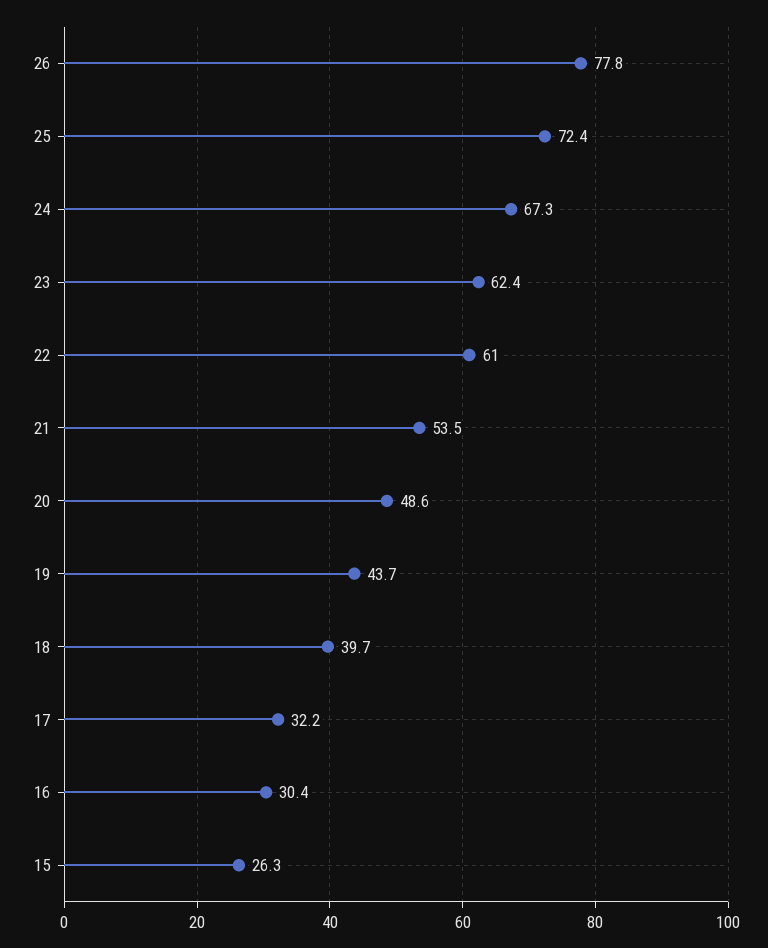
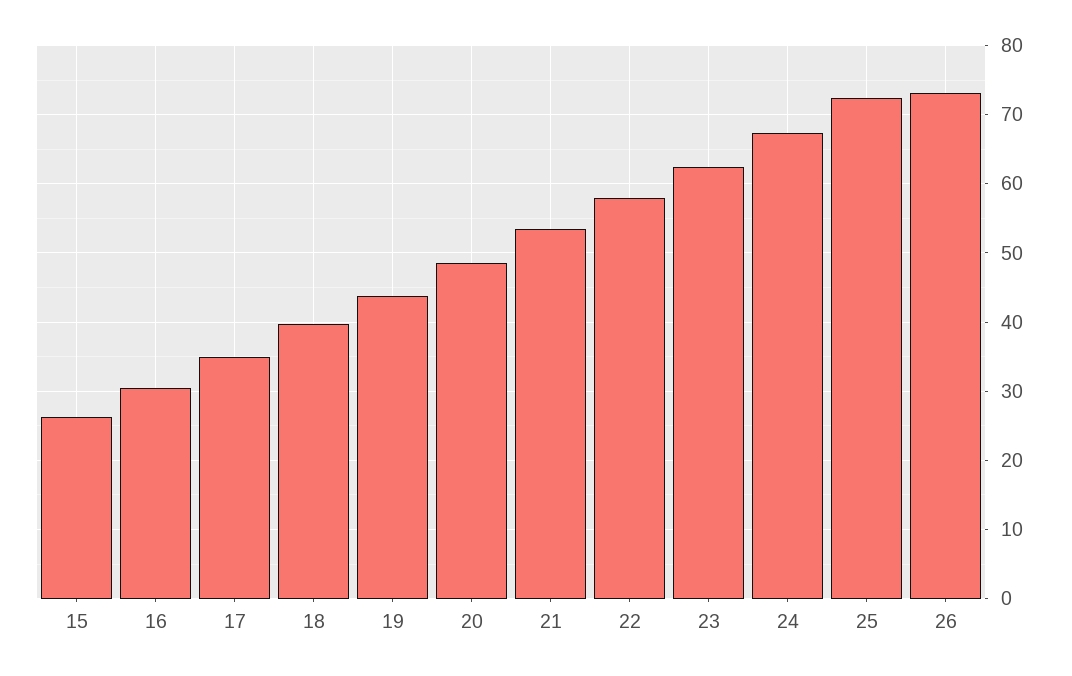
26: 77.8 -> 73
22: 61 -> 58
17: 32.2 -> 35

